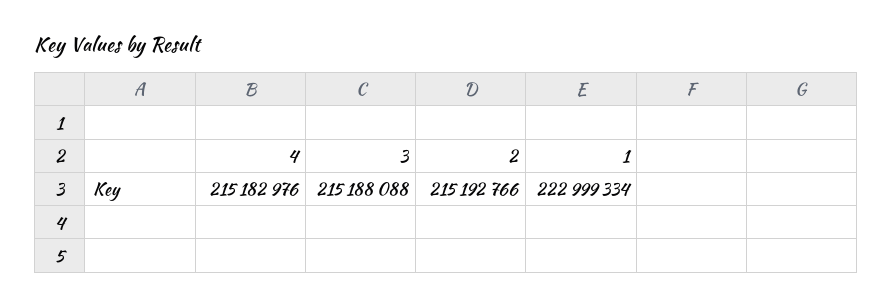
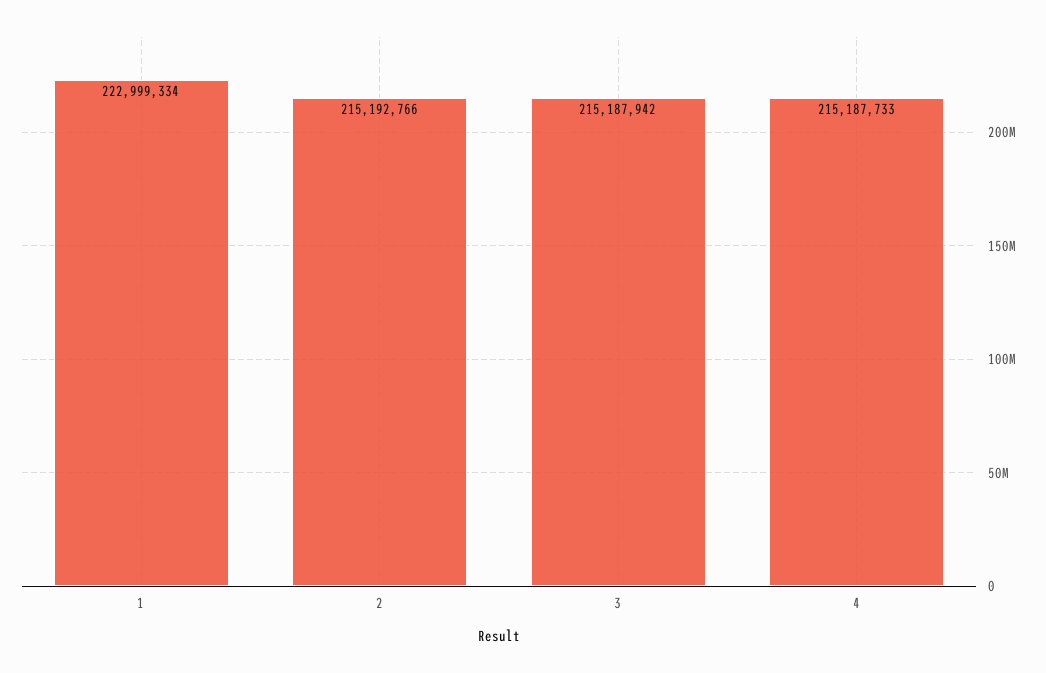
4: 215182976 -> 215187733
3: 215188088 -> 215187942

